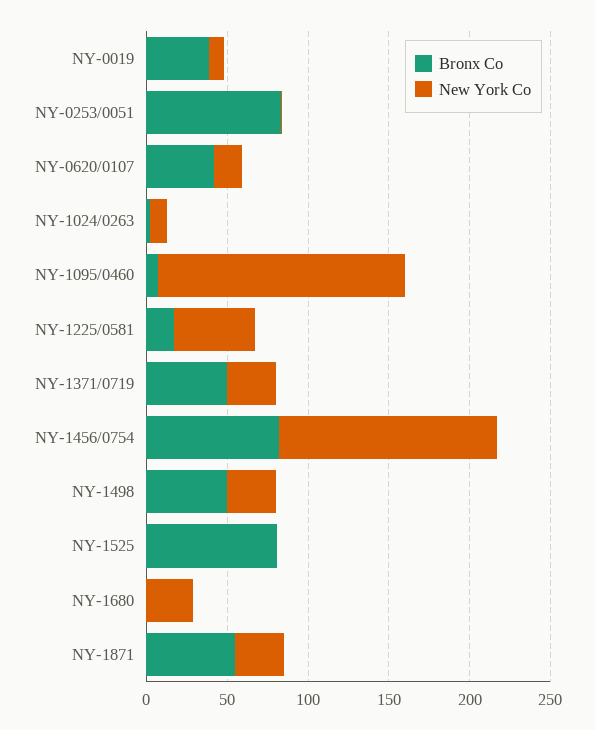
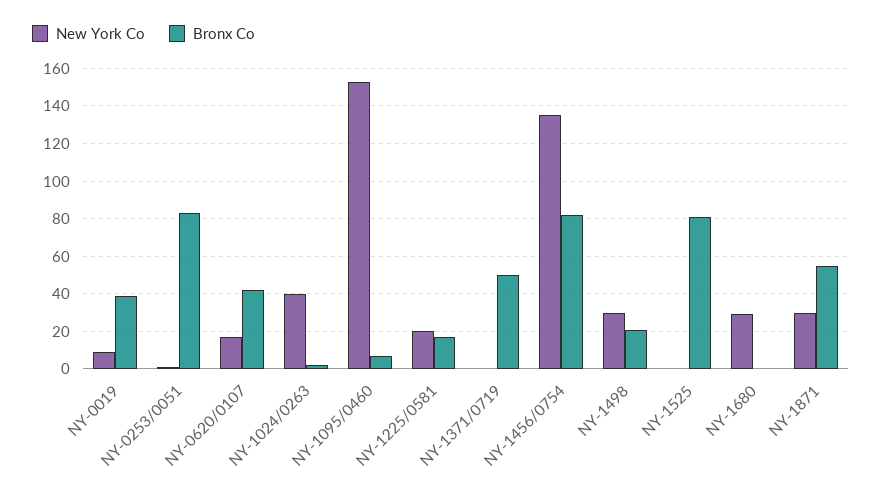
New York Co, NY-1024/0263: 10 -> 40
New York Co, NY-1225/0581: 50 -> 20
New York Co, NY-1371/0719: 30 -> 0
Bronx Co, NY-1498: 50 -> 20

